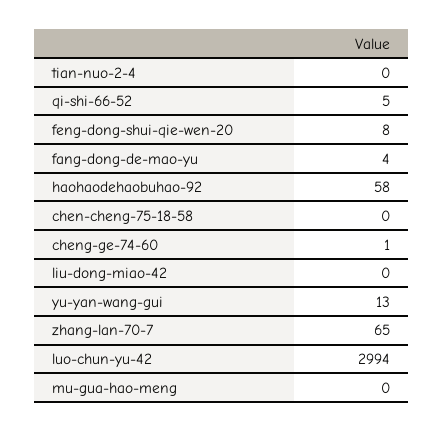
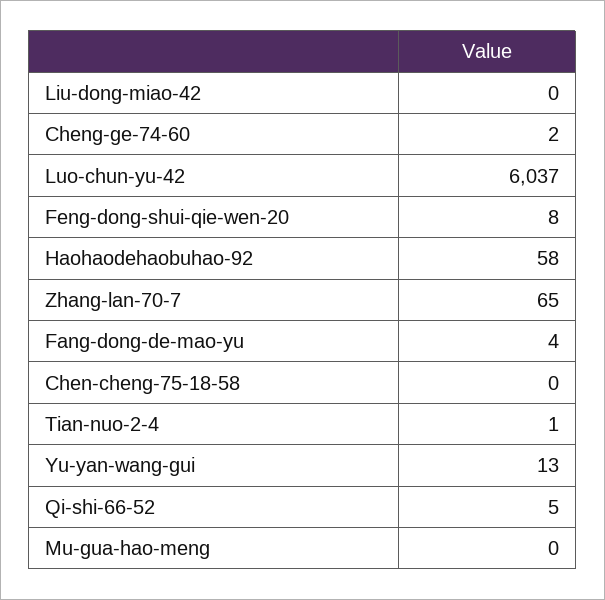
tian-nuo-2-4: 0 -> 1
cheng-ge-74-60: 1 -> 2
luo-chun-yu-42: 2994 -> 6037

